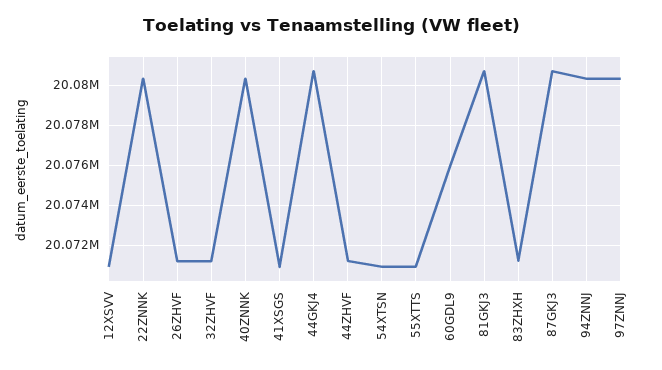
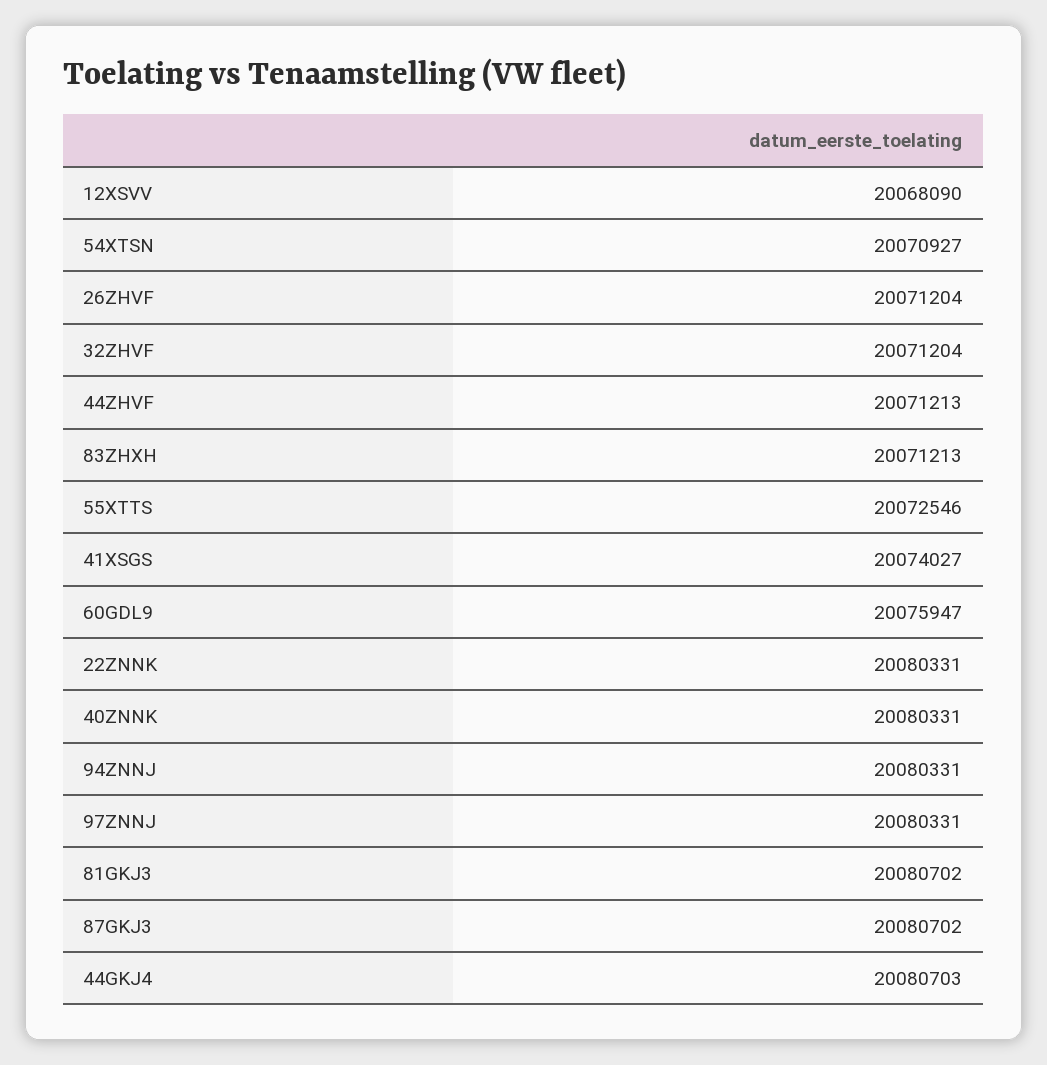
12XSVV: 20071000 -> 20068090
41XSGS: 20071000 -> 20074027
55XTTS: 20071000 -> 20072546

